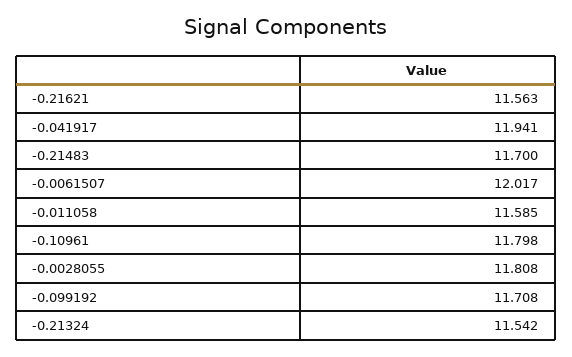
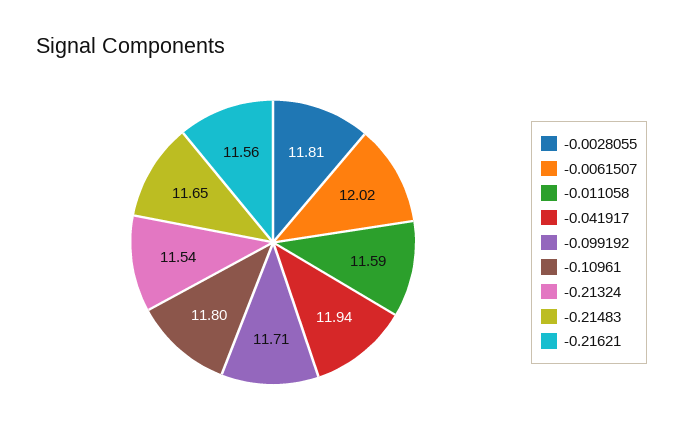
-0.21483: 11.7 -> 11.65

